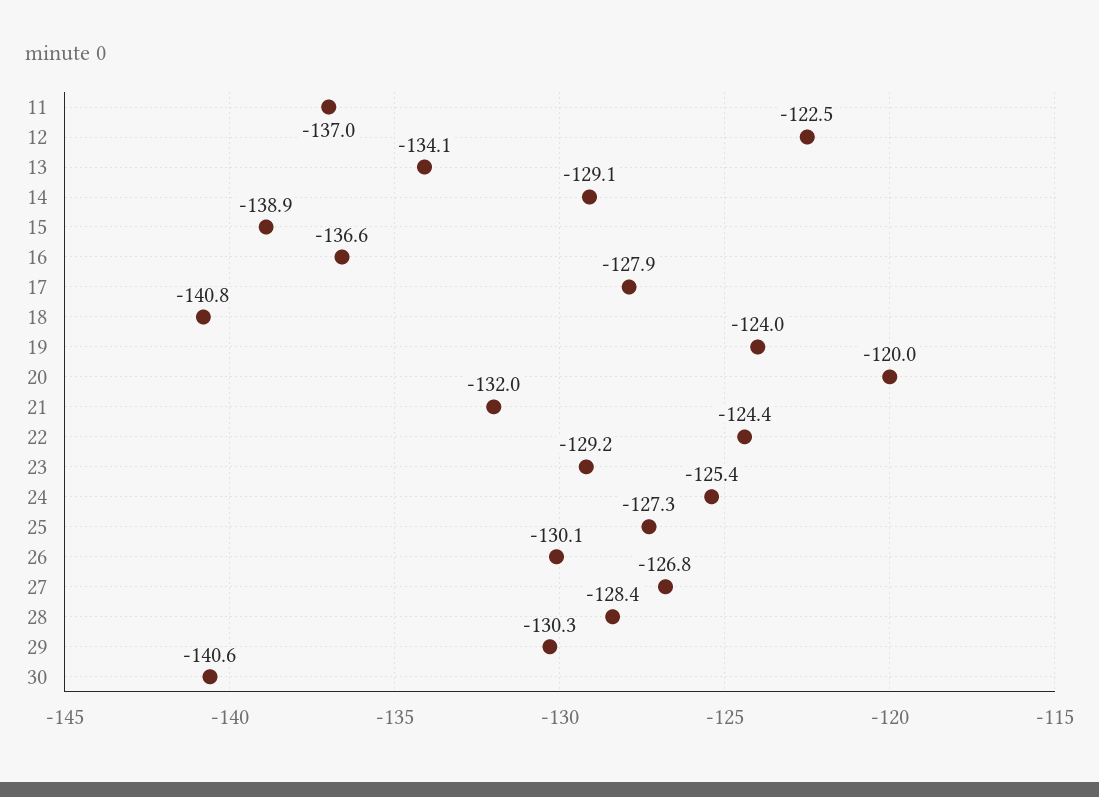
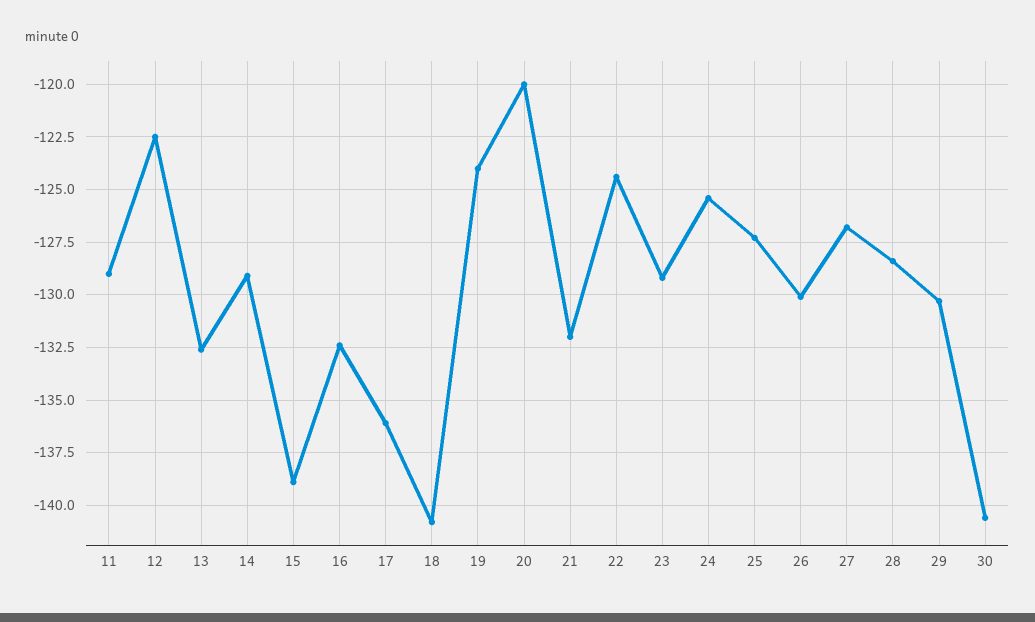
11: -137 -> -129
13: -134.1 -> -132.5
16: -136.6 -> -132.5
17: -127.9 -> -136

